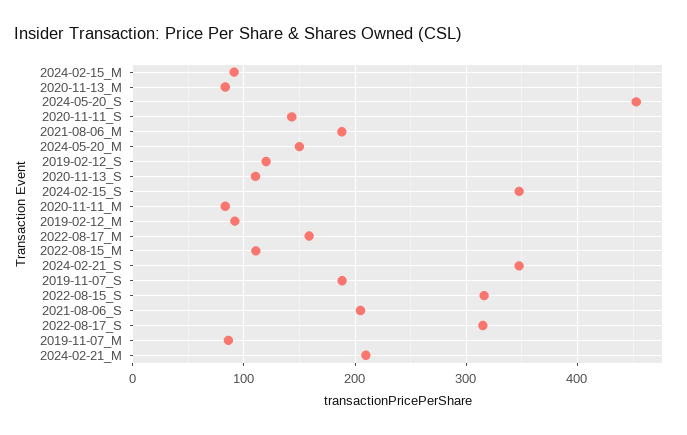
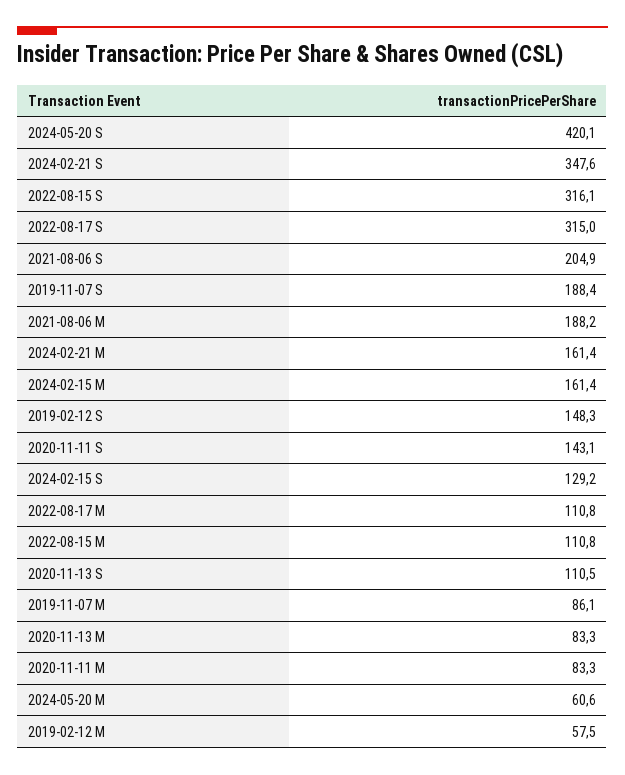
2024-02-15_M: 90 -> 161.4
2024-05-20_S: 450 -> 420.1
2024-05-20_M: 150 -> 60.6
2019-02-12_S: 120 -> 148.3
2024-02-15_S: 350 -> 129.2
2019-02-12_M: 90 -> 57.5
2022-08-17_M: 160 -> 110.8
2024-02-21_M: 210 -> 161.4

